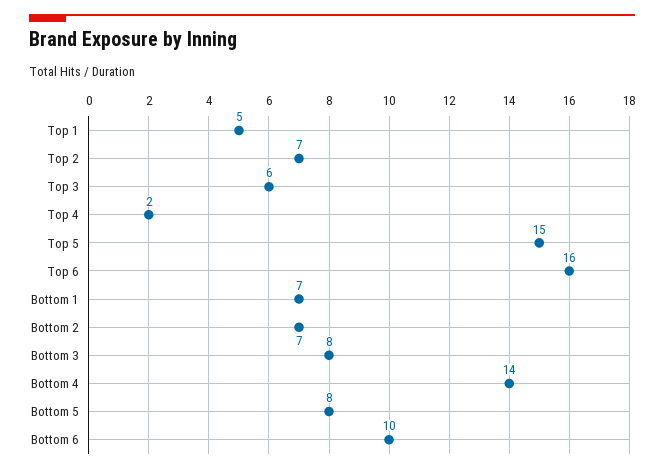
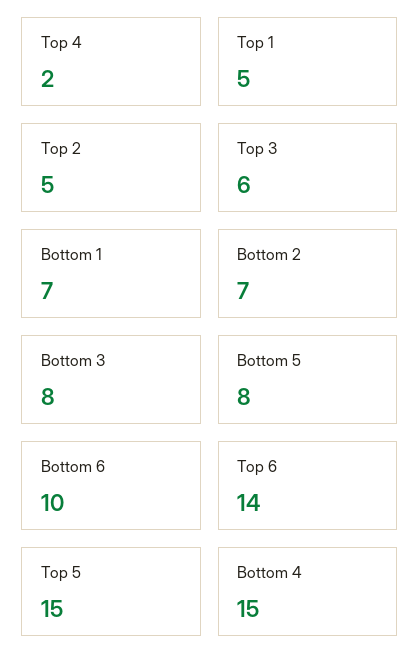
Top 2: 7 -> 5
Top 6: 16 -> 14
Bottom 4: 14 -> 15

